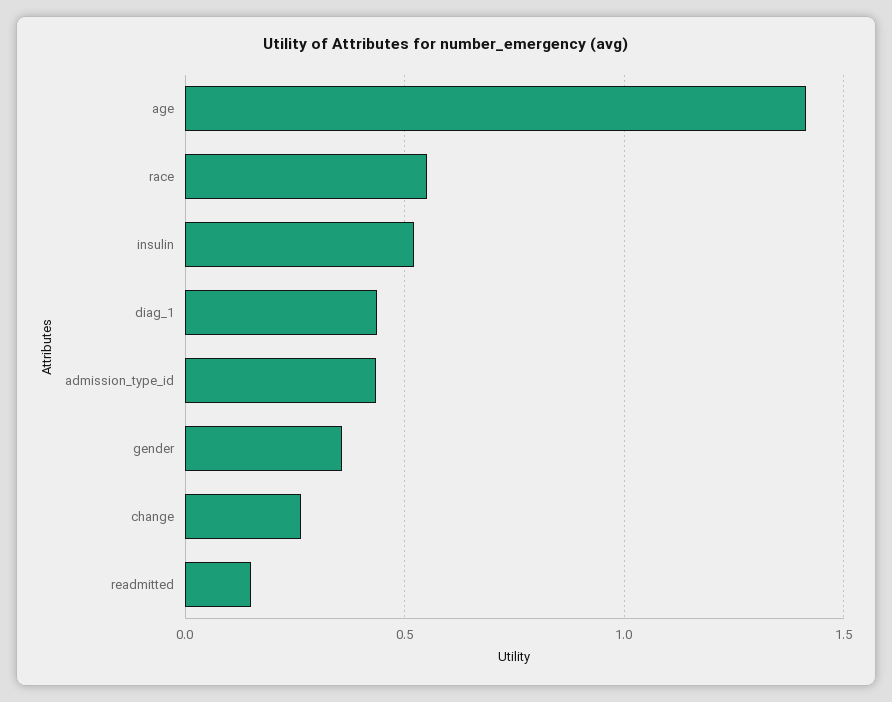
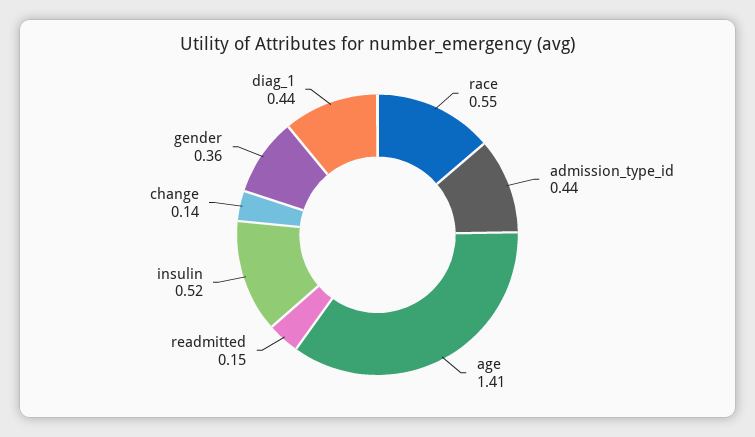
change: 0.25 -> 0.14

